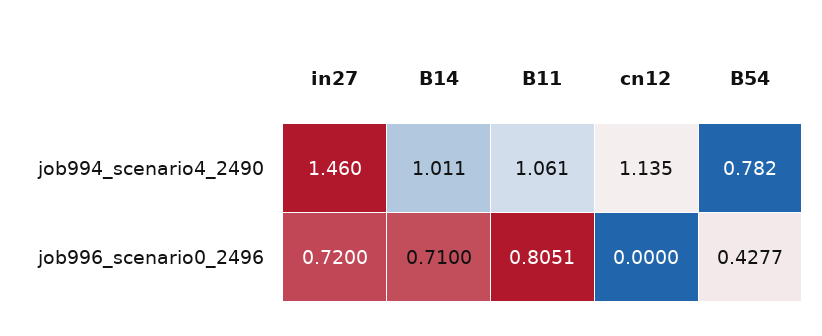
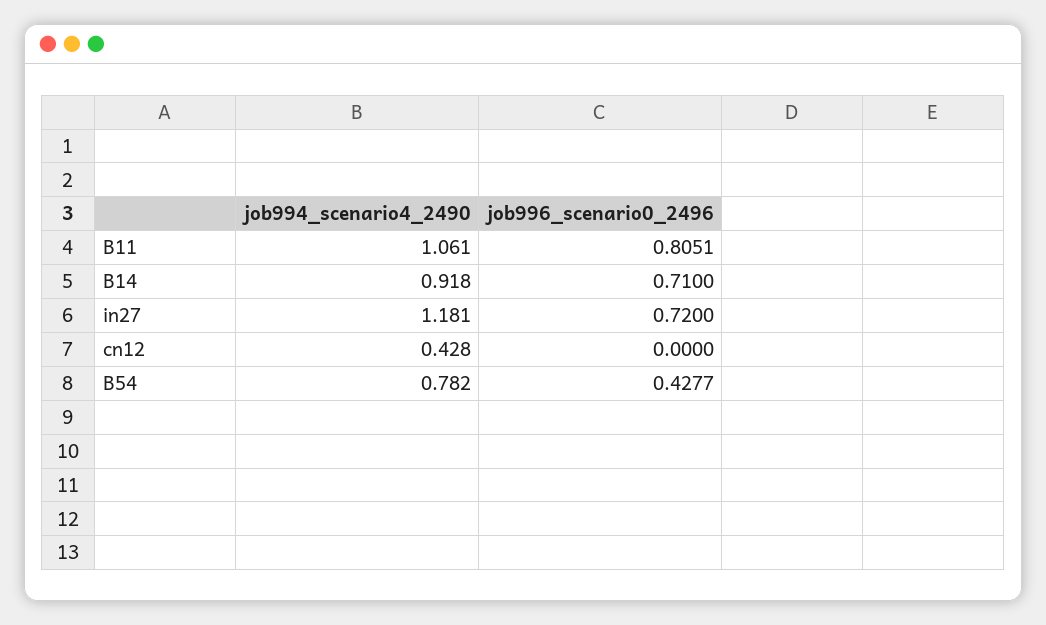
in27, job994_scenario4_2490: 1.46 -> 1.181
B14, job994_scenario4_2490: 1.011 -> 0.918
cn12, job994_scenario4_2490: 1.135 -> 0.428

